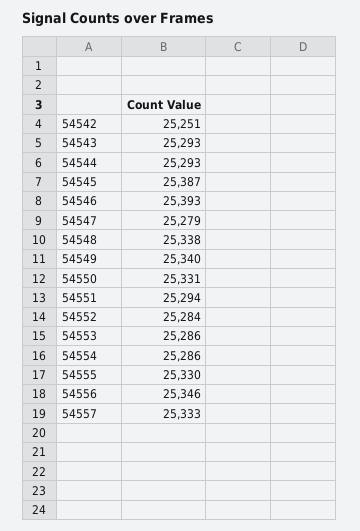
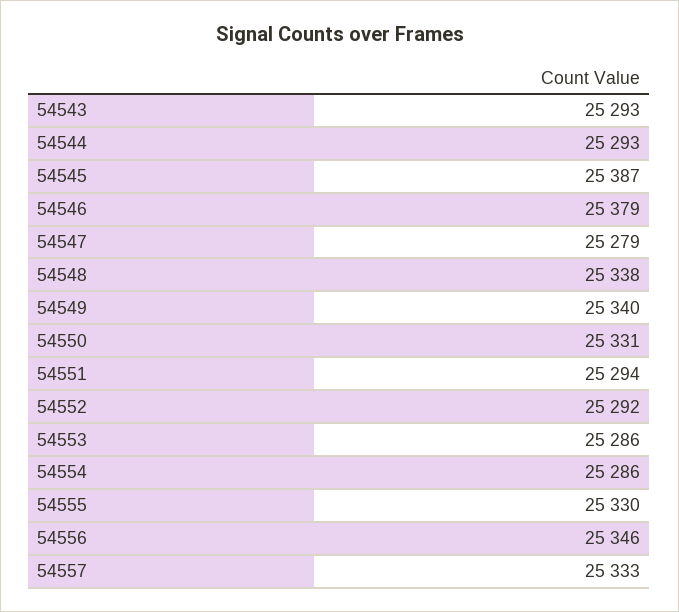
54542: 25251 -> none
54546: 25393 -> 25379
54552: 25284 -> 25292

